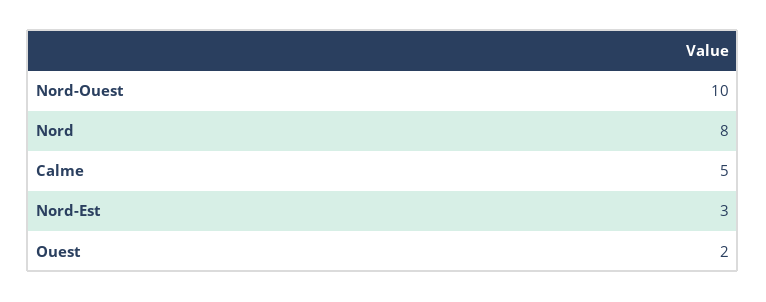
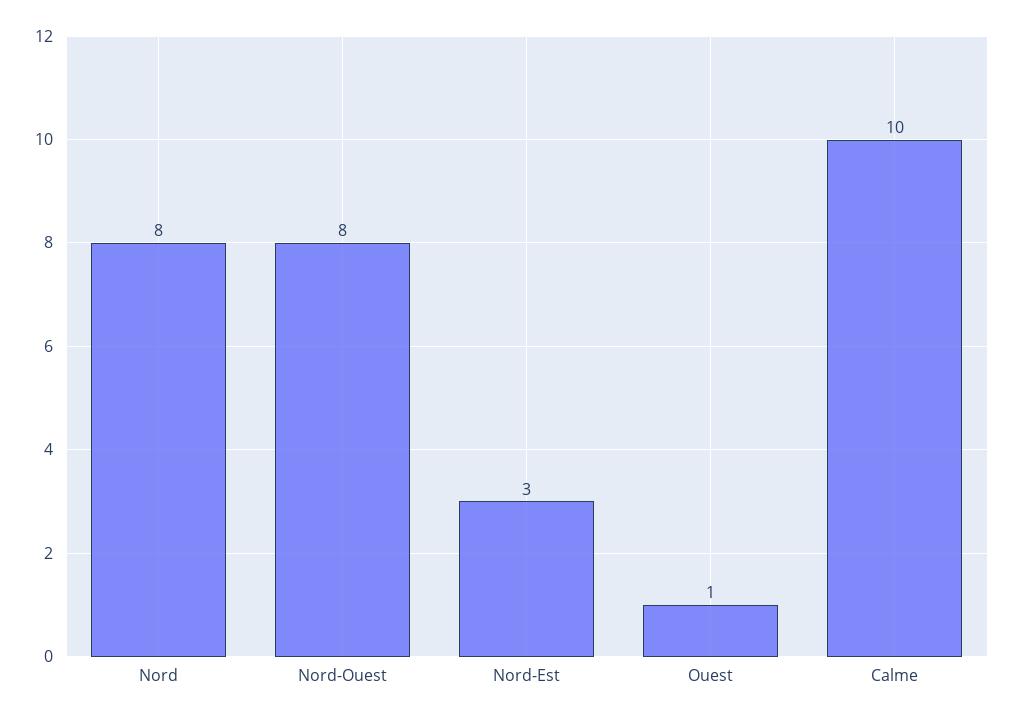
Nord-Ouest: 10 -> 8
Calme: 5 -> 10
Ouest: 2 -> 1

